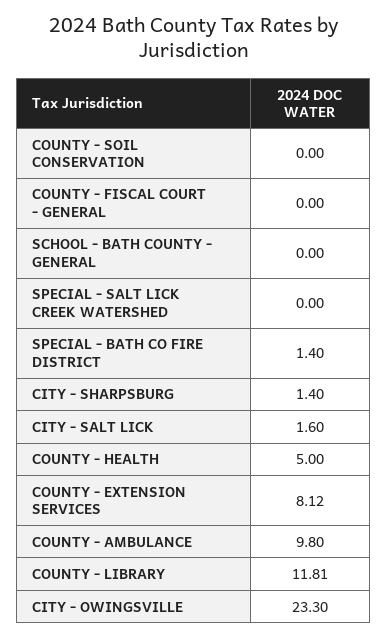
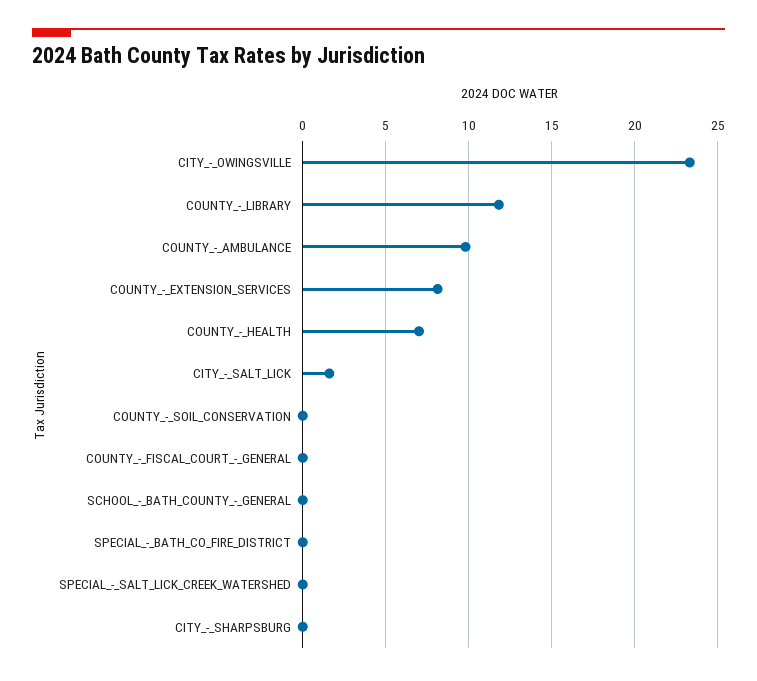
SPECIAL - BATH CO FIRE DISTRICT: 1.4 -> 0
CITY - SHARPSBURG: 1.4 -> 0
COUNTY - HEALTH: 5 -> 7

